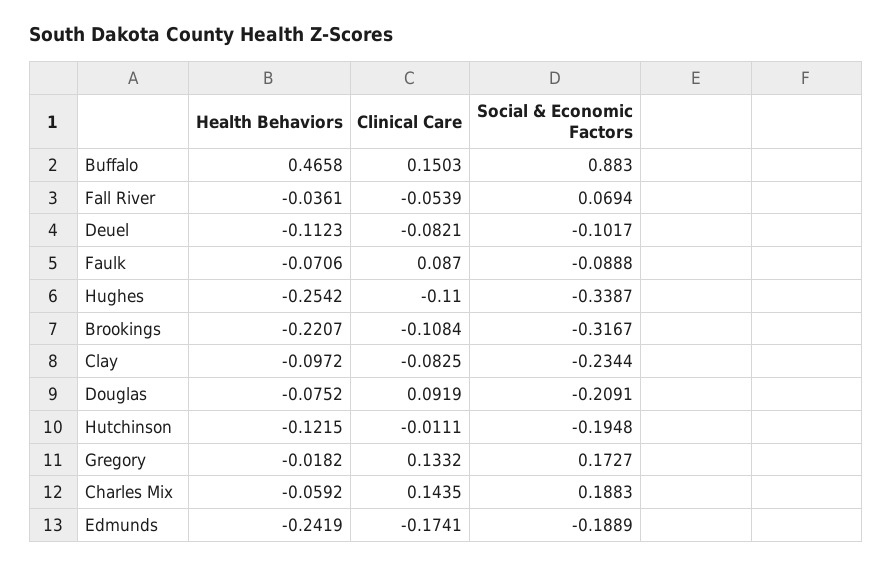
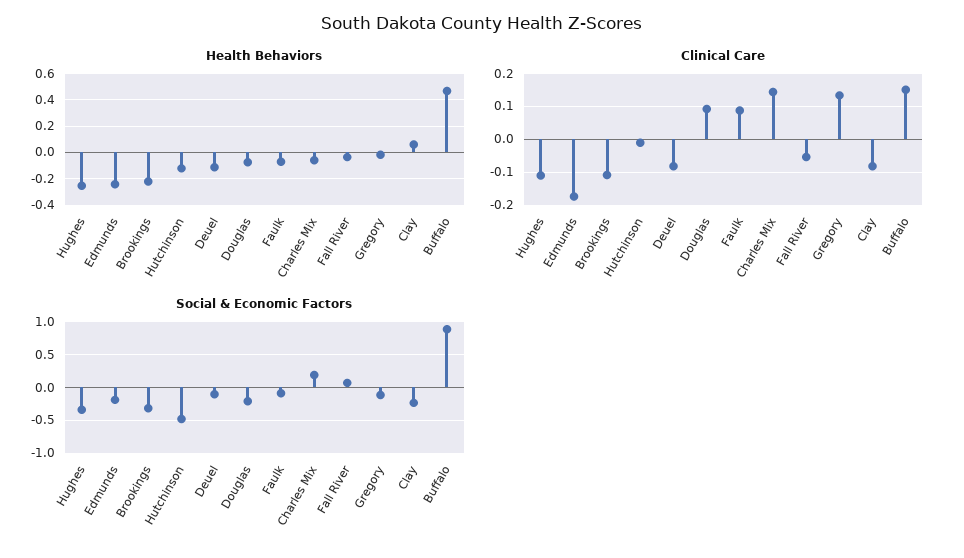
Health Behaviors, Clay: -0.0972 -> 0.05
Social & Economic Factors, Hutchinson: -0.1948 -> -0.5
Social & Economic Factors, Gregory: 0.1727 -> -0.1

